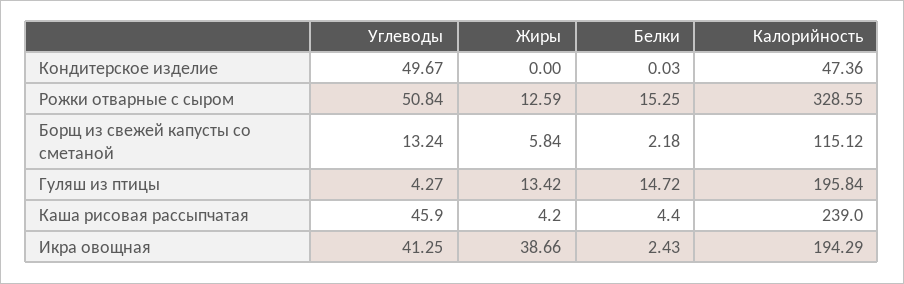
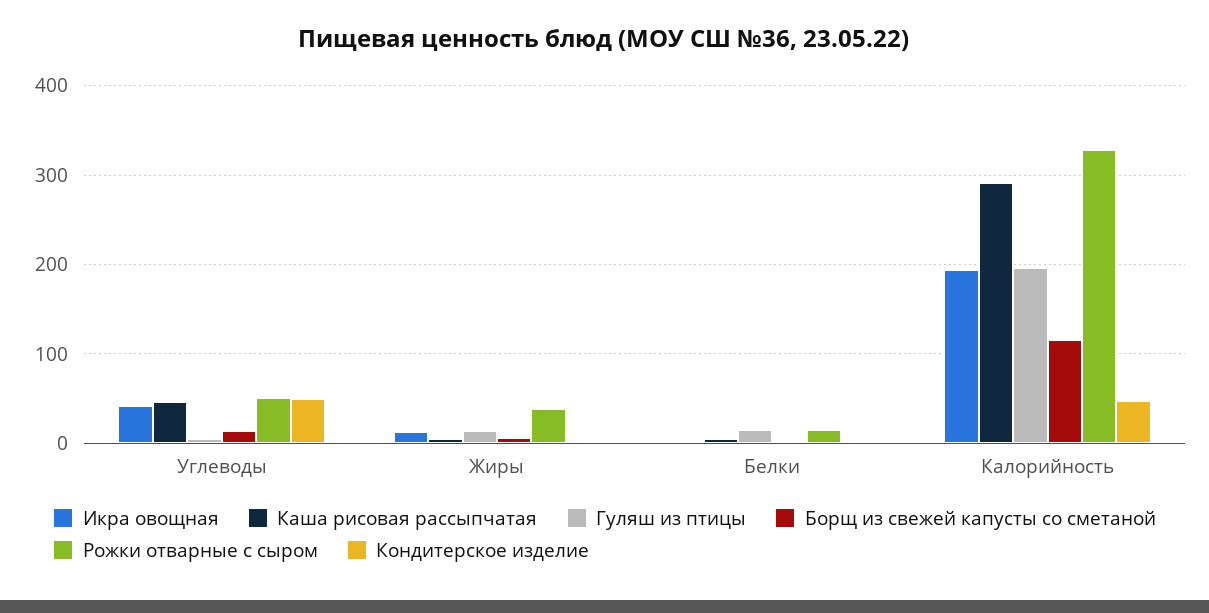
Рожки отварные с сыром, Жиры: 12.59 -> 40
Каша рисовая рассыпчатая, Калорийность: 239 -> 290
Икра овощная, Жиры: 38.66 -> 10

